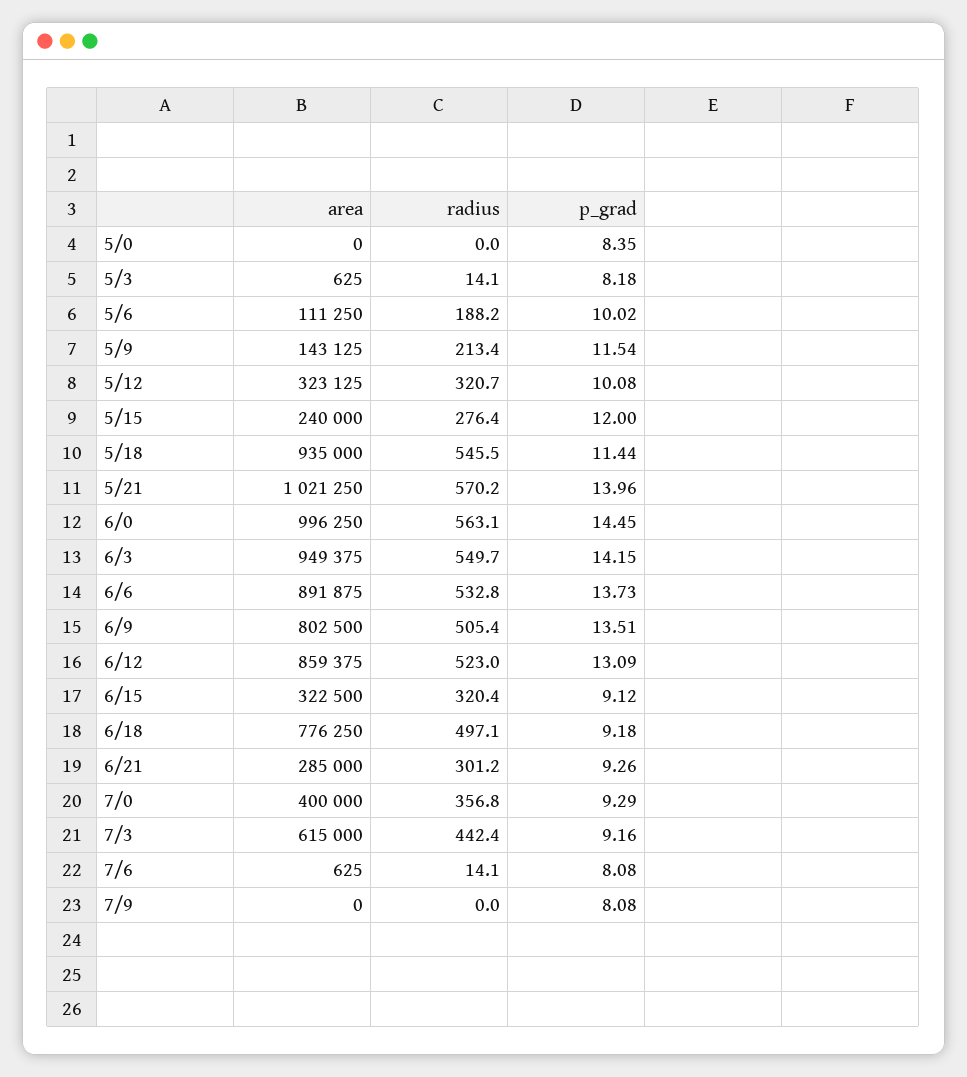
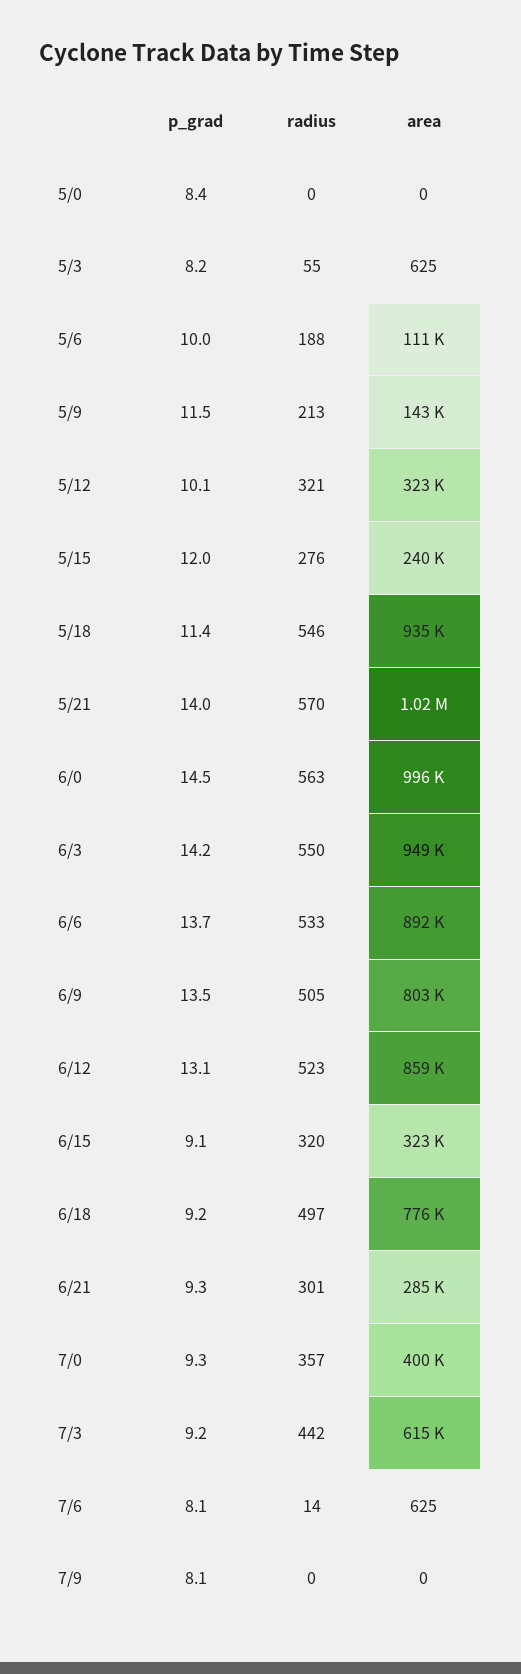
radius, 5/3: 14.1 -> 55

